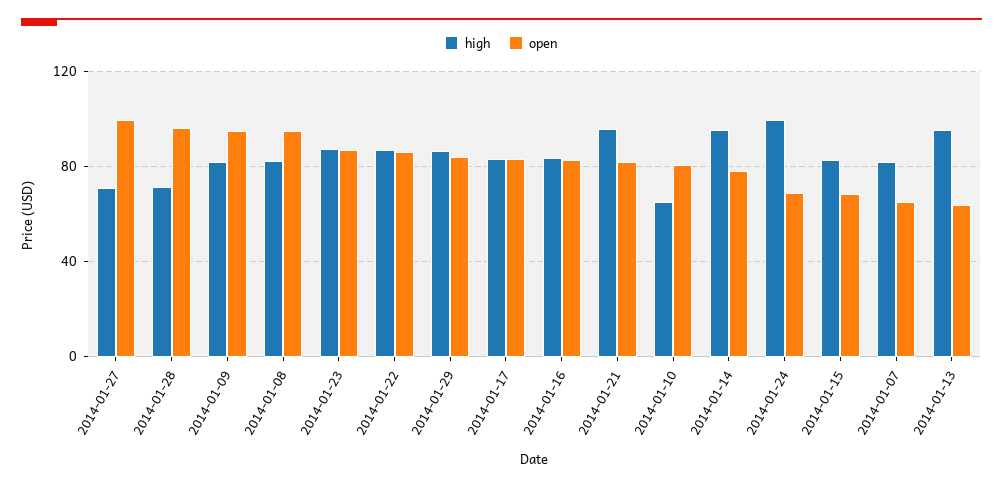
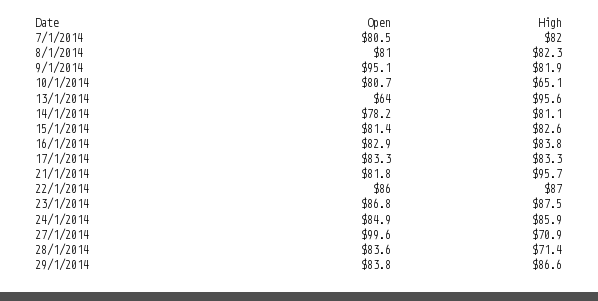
open, 2014-01-28: 95 -> 83.6
open, 2014-01-08: 95 -> 81
high, 2014-01-14: 95 -> 81.1
high, 2014-01-24: 100 -> 85.9
open, 2014-01-24: 70 -> 84.9
open, 2014-01-15: 70 -> 81.4
open, 2014-01-07: 65 -> 80.5

